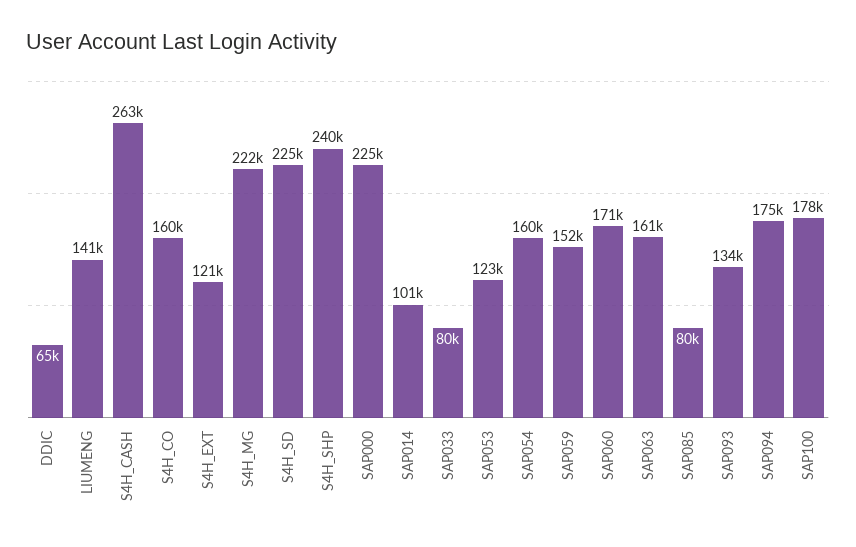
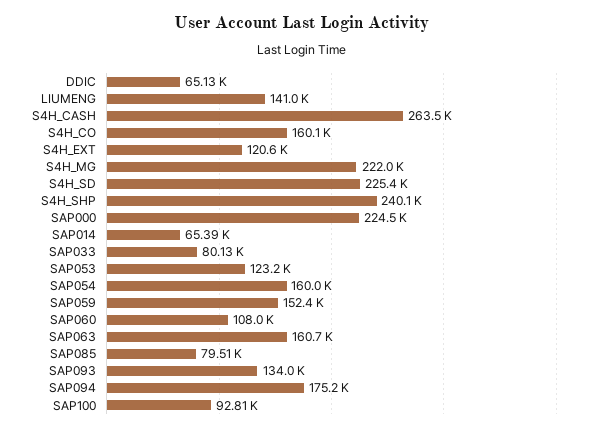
SAP014: 101000 -> 65390
SAP060: 171000 -> 108000
SAP100: 178000 -> 92810

